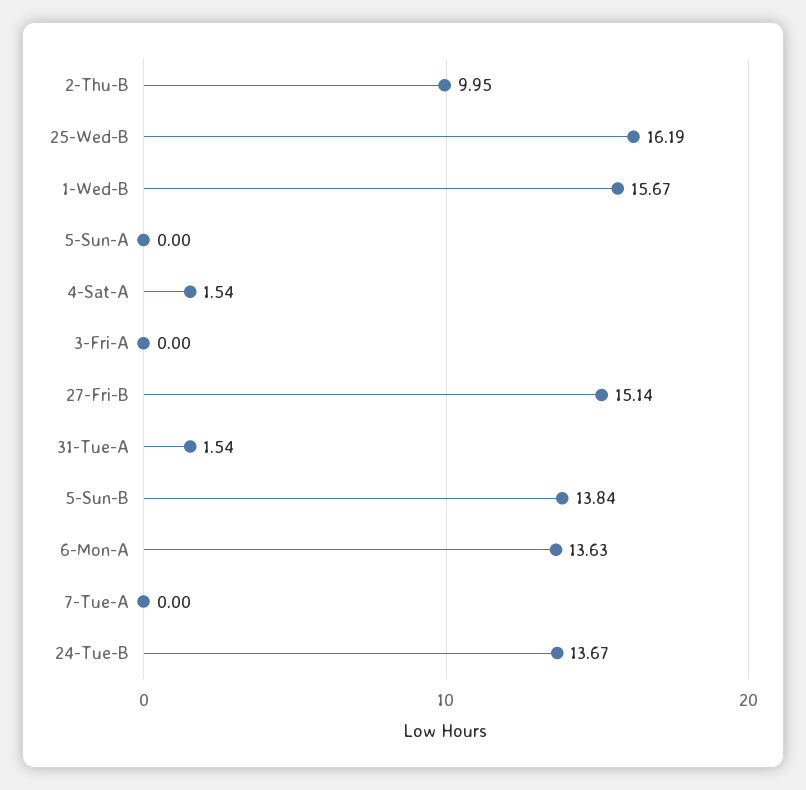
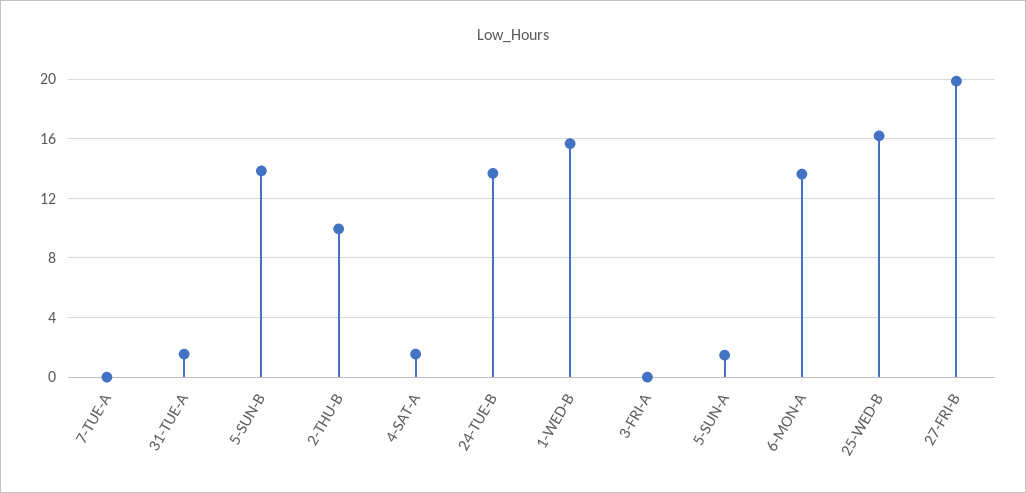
5-Sun-A: 0 -> 1.5
27-Fri-B: 15.14 -> 20

